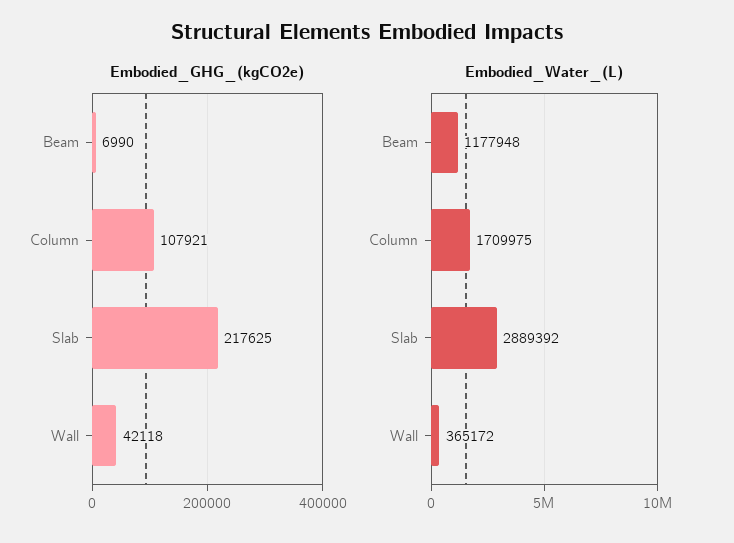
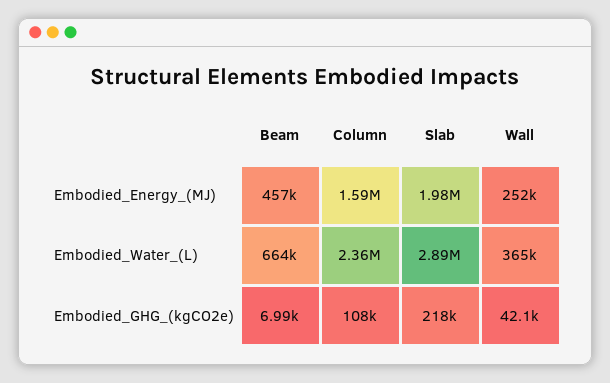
Embodied_Water_(L), Beam: 1177948 -> 664000
Embodied_Water_(L), Column: 1709975 -> 2360000
Embodied_Energy_(MJ), Beam: none -> 457000
Embodied_Energy_(MJ), Column: none -> 1590000
Embodied_Energy_(MJ), Slab: none -> 1980000
Embodied_Energy_(MJ), Wall: none -> 252000

